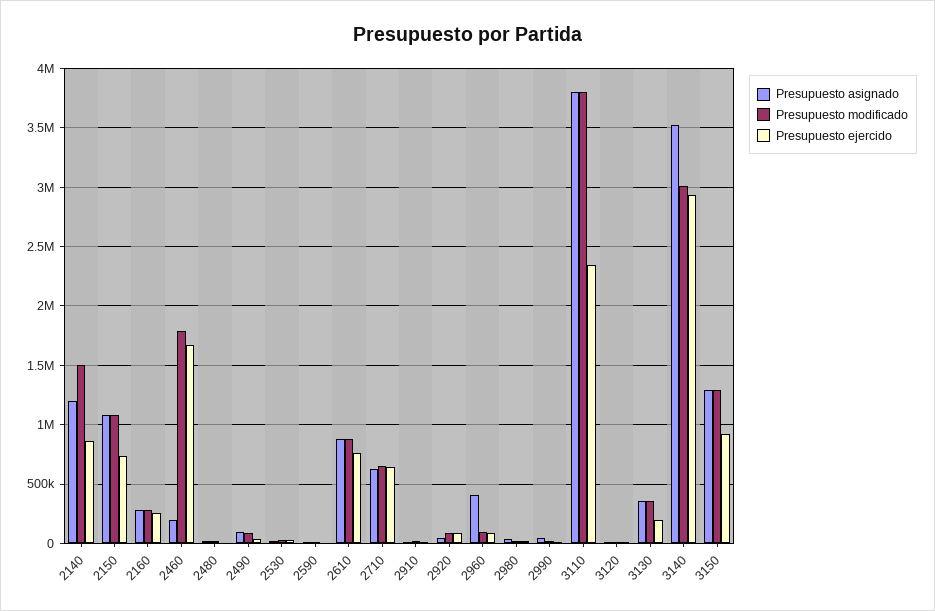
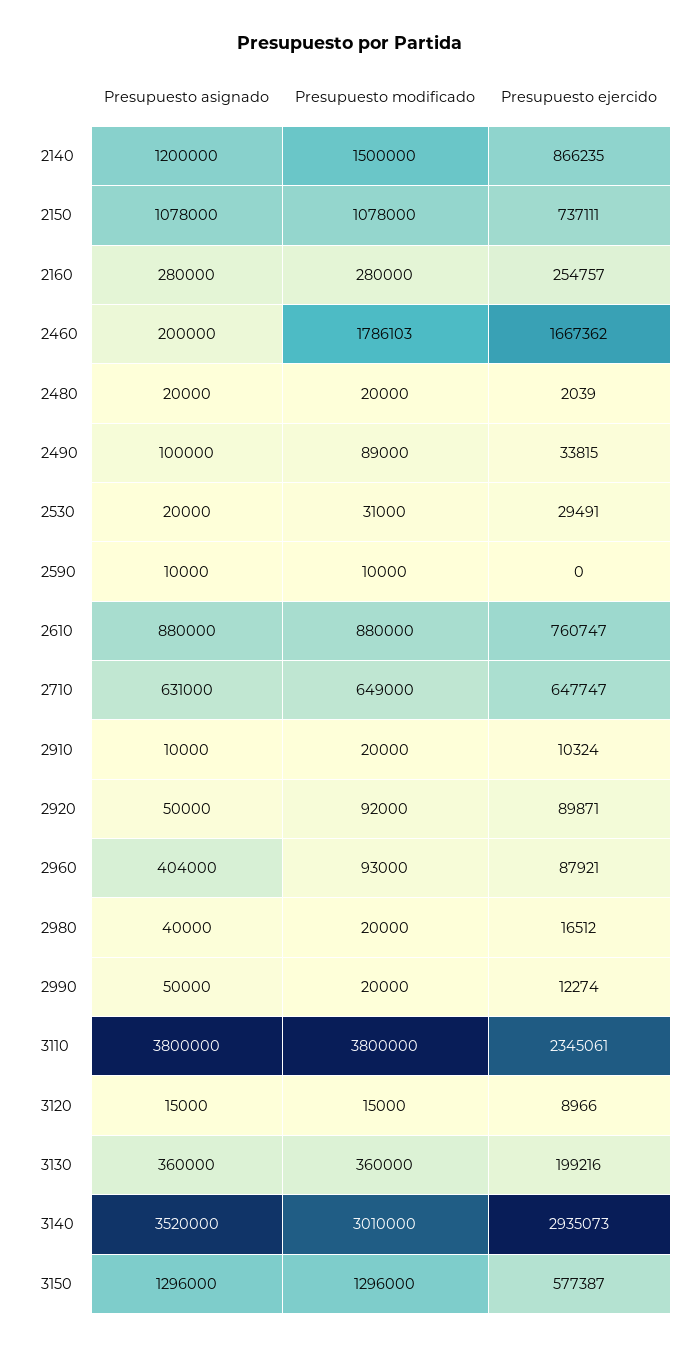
Presupuesto ejercido, 3150: 900000 -> 577387

